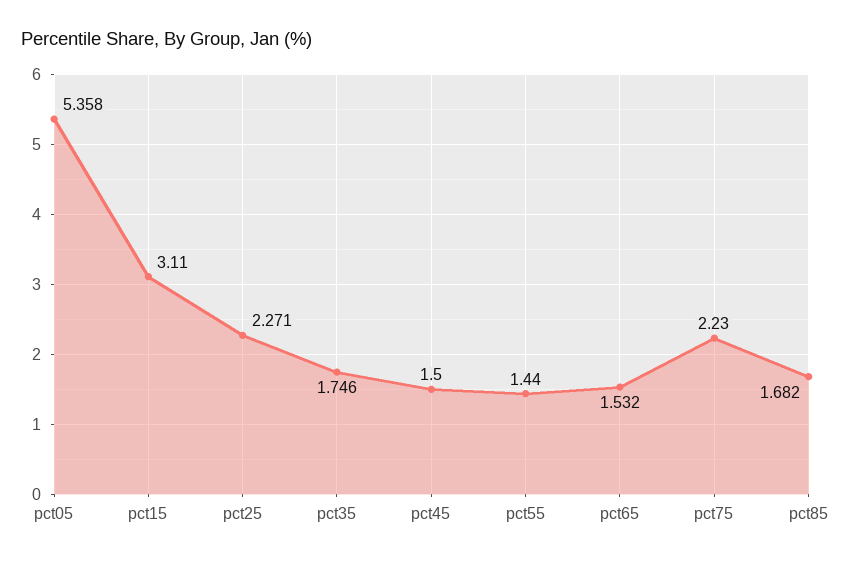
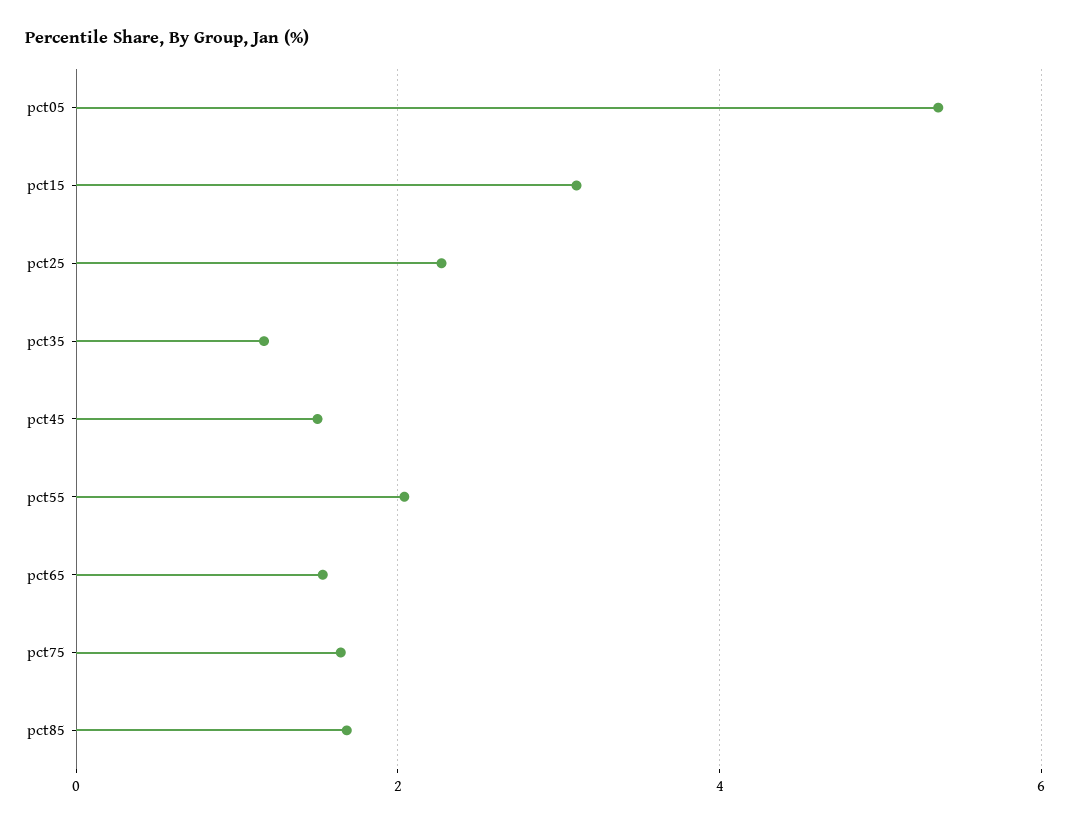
pct35: 1.746 -> 1.2
pct55: 1.44 -> 2
pct75: 2.23 -> 1.6

